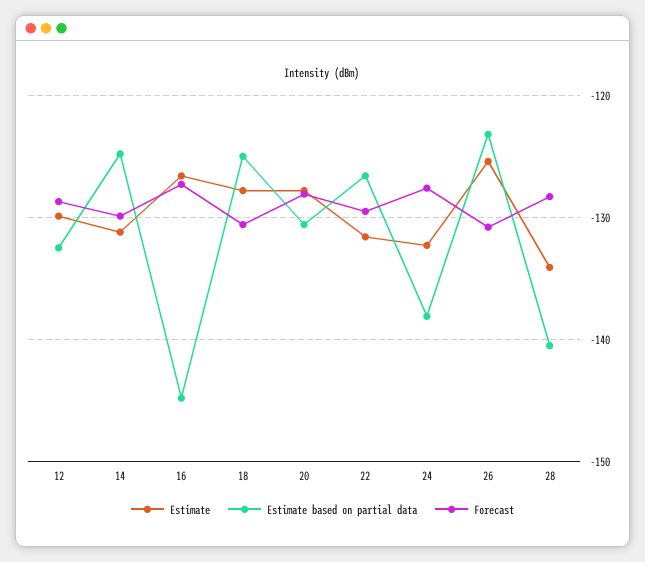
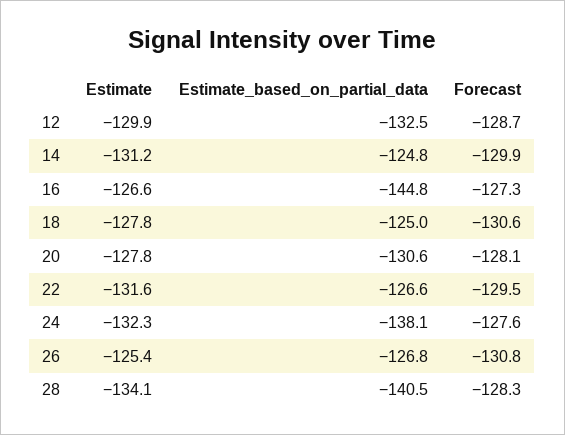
Estimate based on partial data, 26: -123 -> -126.8

